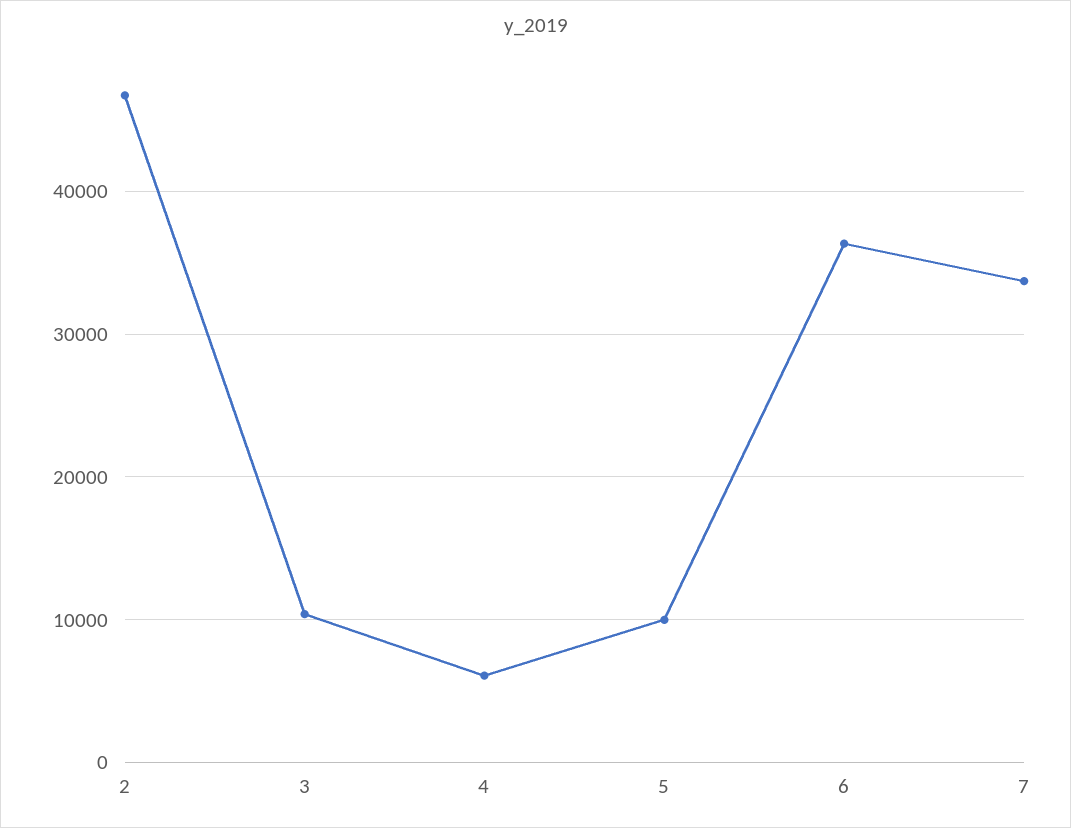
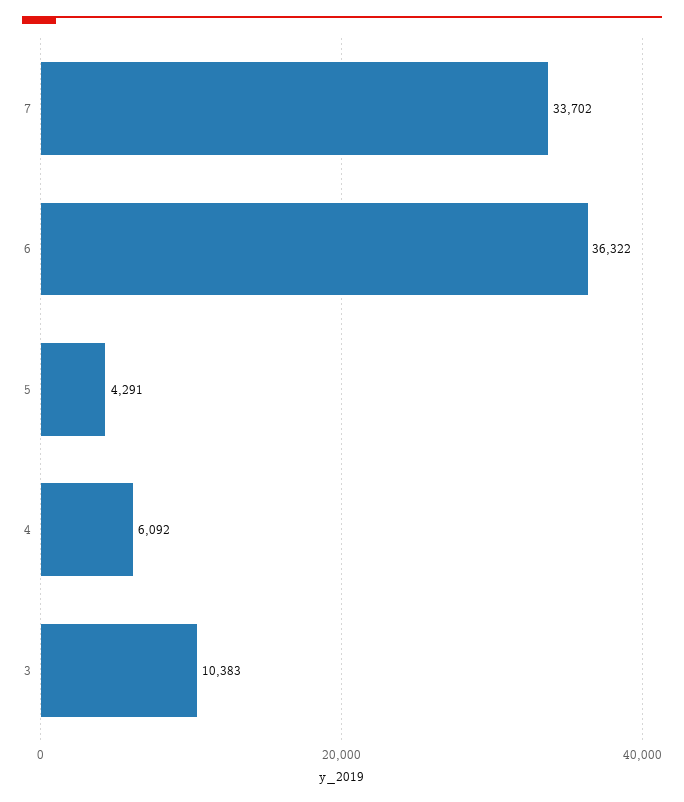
2: 47000 -> none
5: 10000 -> 4291

